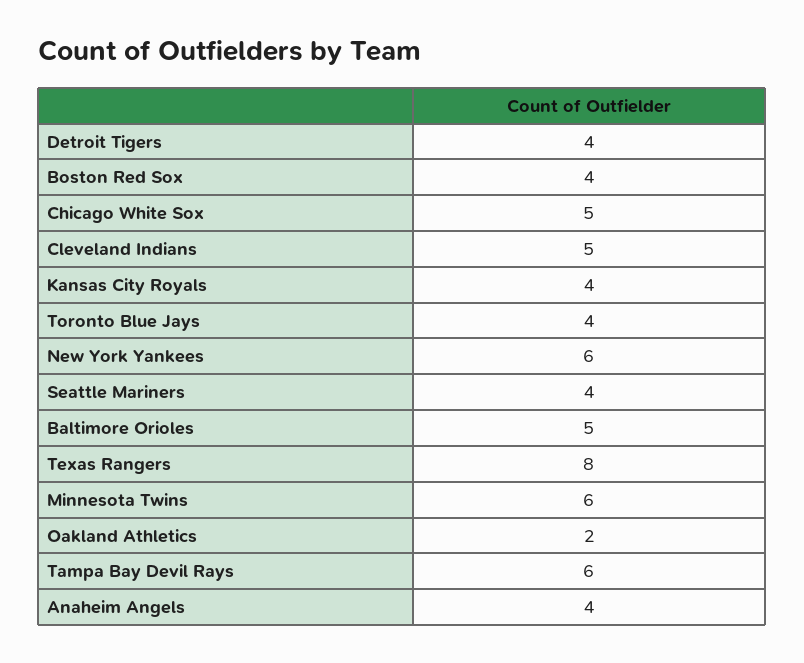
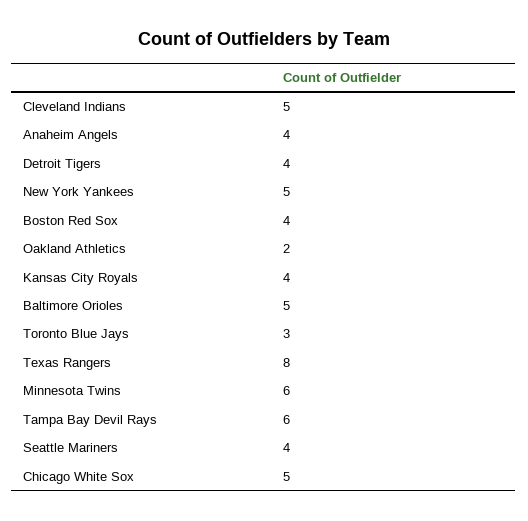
Toronto Blue Jays: 4 -> 3
New York Yankees: 6 -> 5

